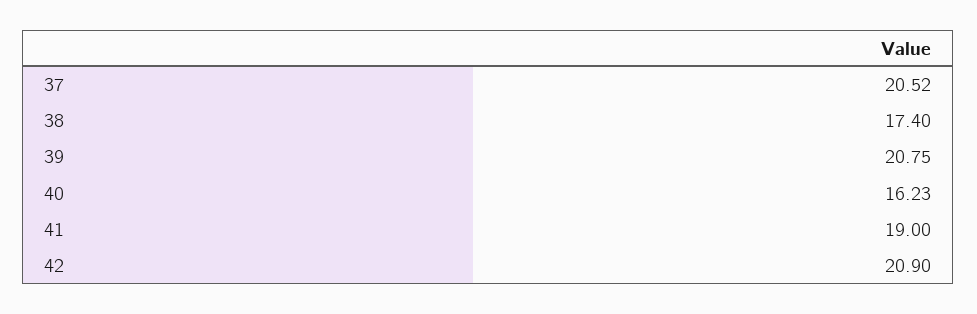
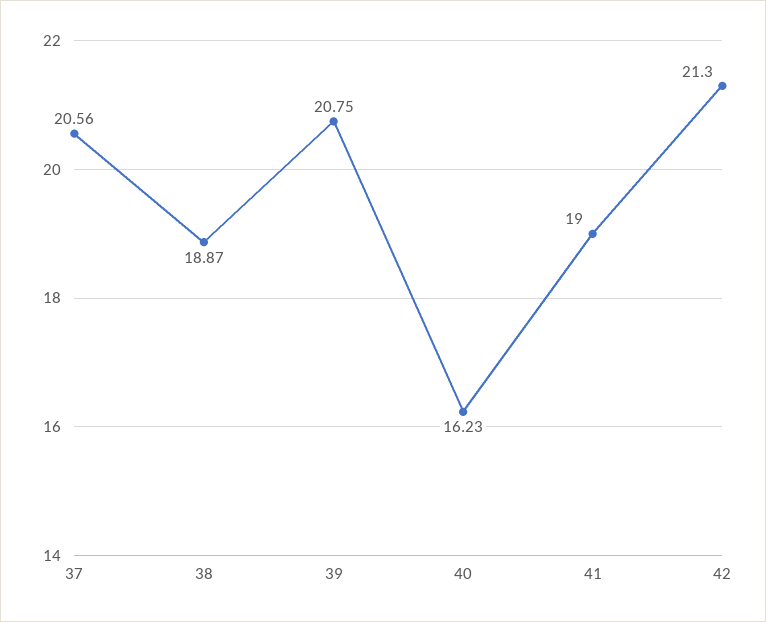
37: 20.52 -> 20.56
38: 17.4 -> 18.87
42: 20.9 -> 21.3

